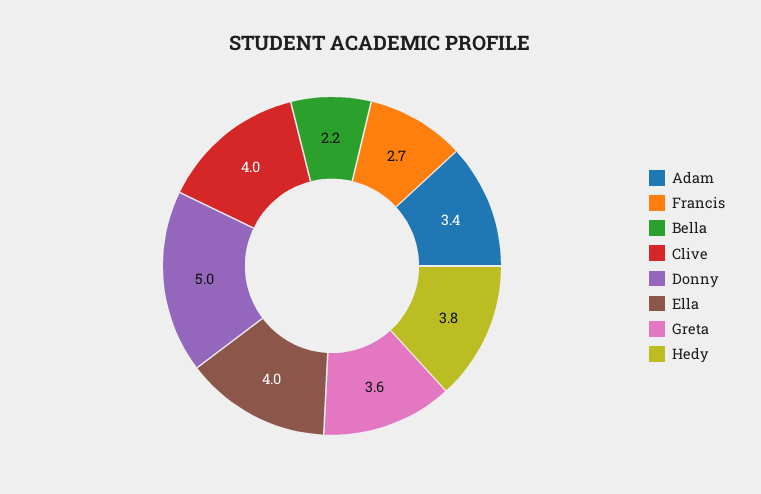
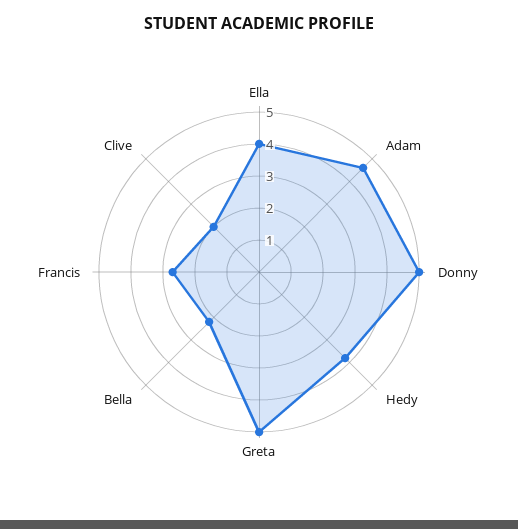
Adam: 3.4 -> 4.5
Clive: 4 -> 2
Greta: 3.6 -> 5

